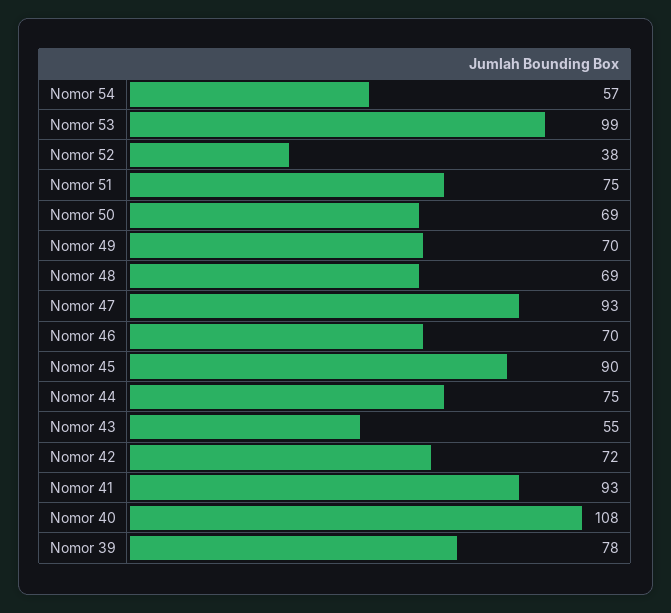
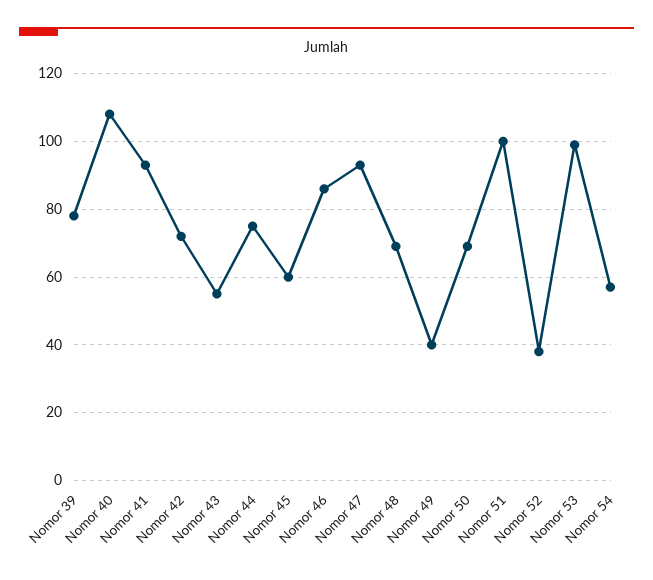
Nomor 51: 75 -> 100
Nomor 49: 70 -> 40
Nomor 46: 70 -> 85
Nomor 45: 90 -> 60

